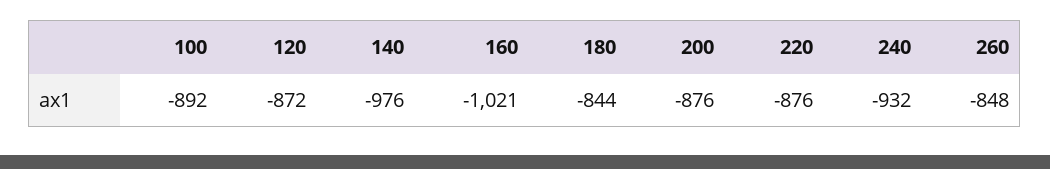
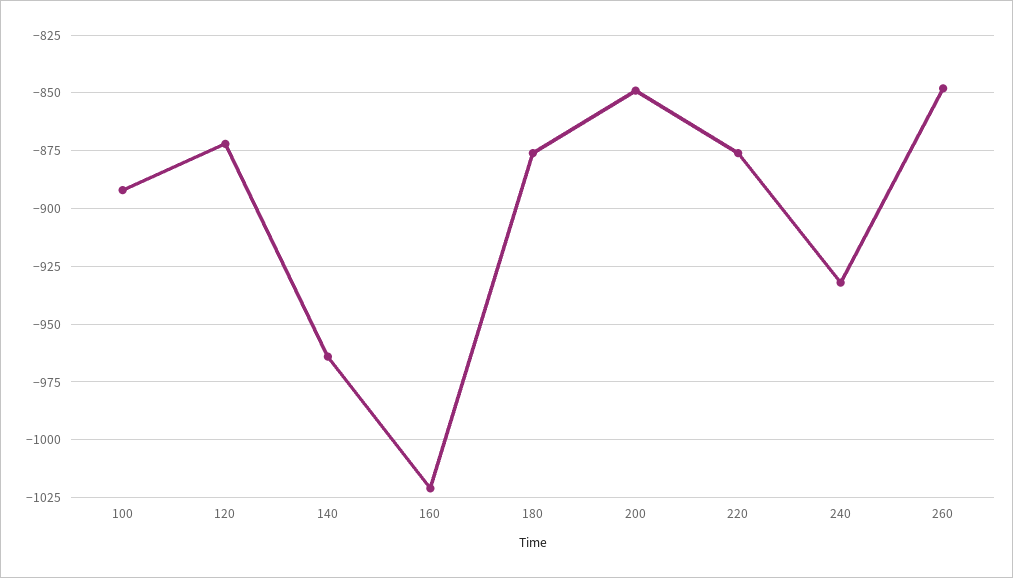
140: -976 -> -965
180: -844 -> -875
200: -876 -> -850

